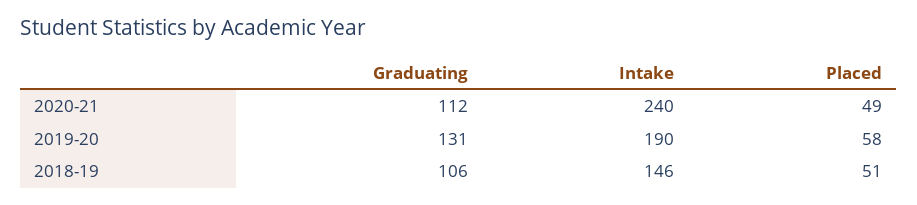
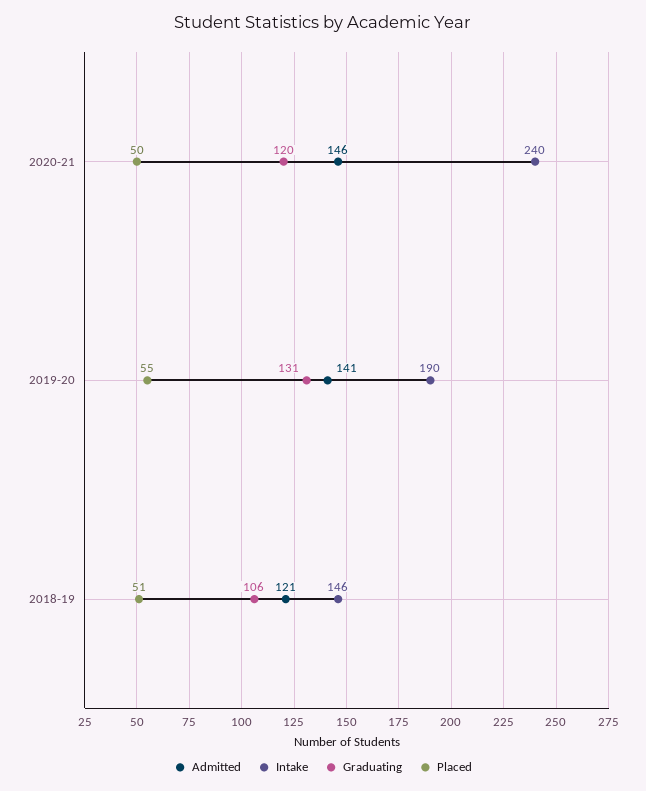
Graduating, 2020-21: 112 -> 120
Placed, 2020-21: 49 -> 50
Placed, 2019-20: 58 -> 55
Admitted, 2020-21: none -> 146
Admitted, 2019-20: none -> 141
Admitted, 2018-19: none -> 121

